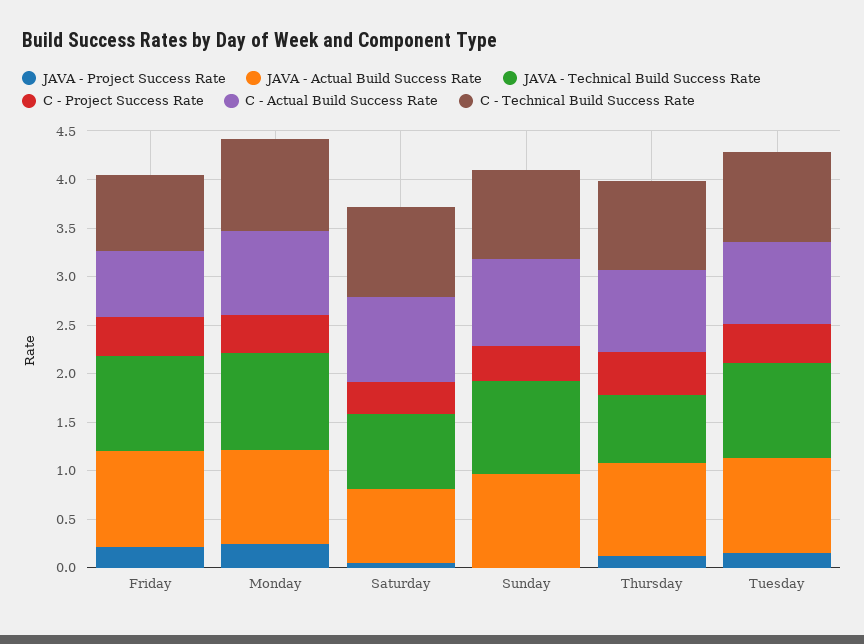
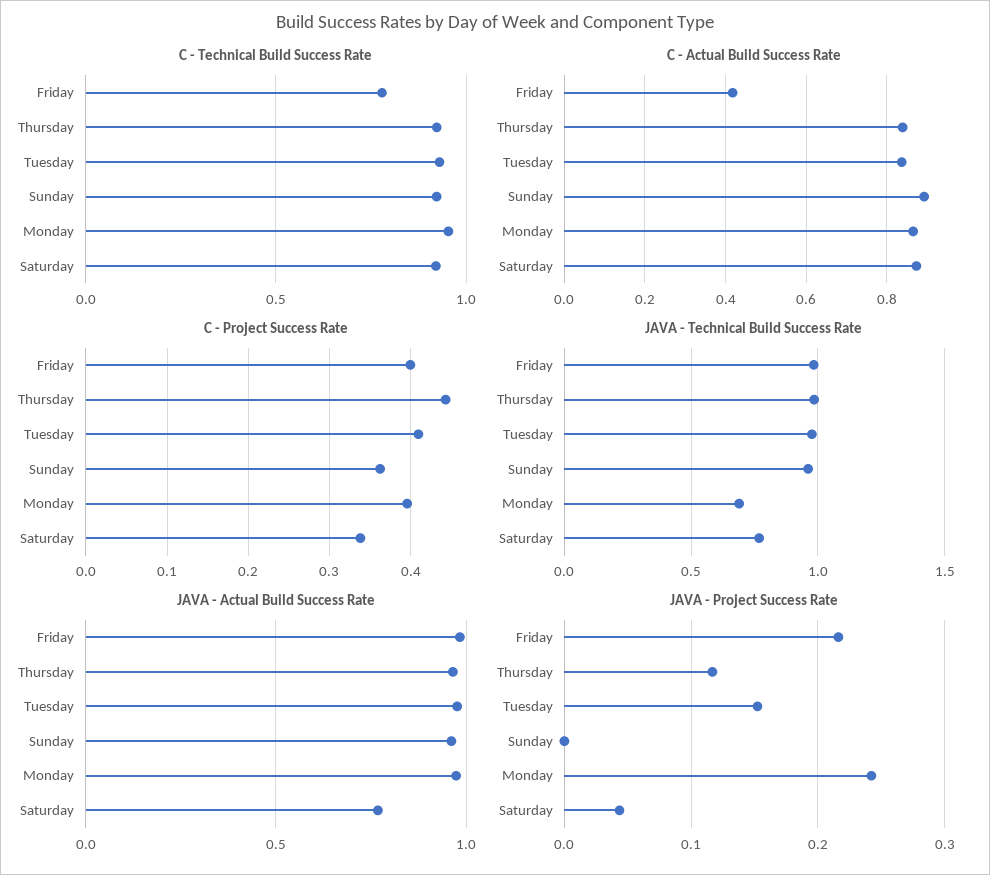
C - Actual Build Success Rate, Friday: 0.7 -> 0.42
JAVA - Technical Build Success Rate, Monday: 1 -> 0.7
JAVA - Technical Build Success Rate, Thursday: 0.7 -> 1

